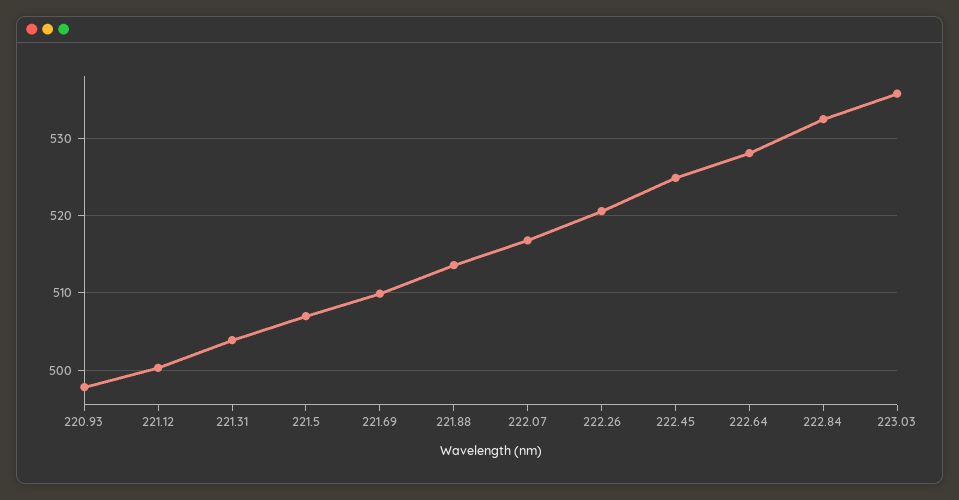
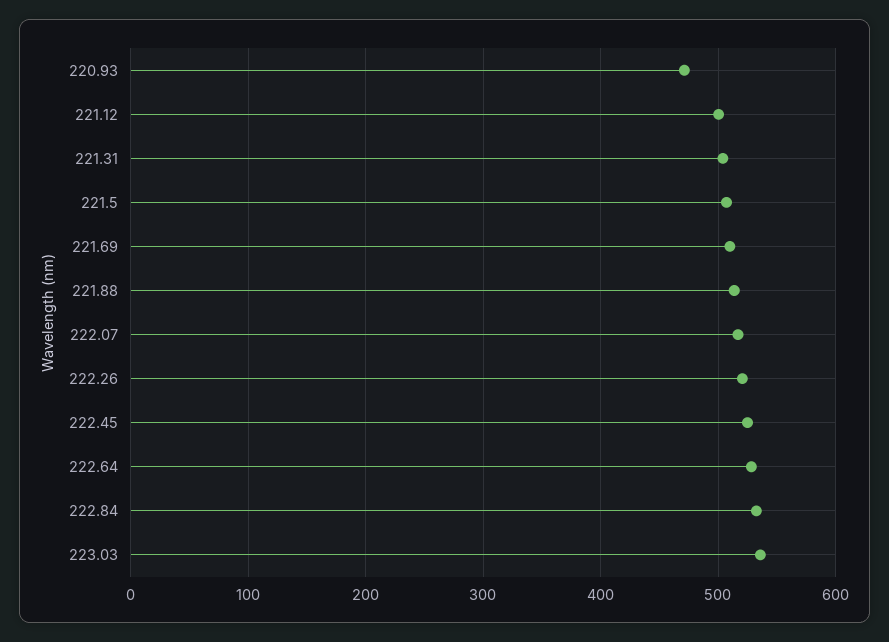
220.93: 498 -> 470

